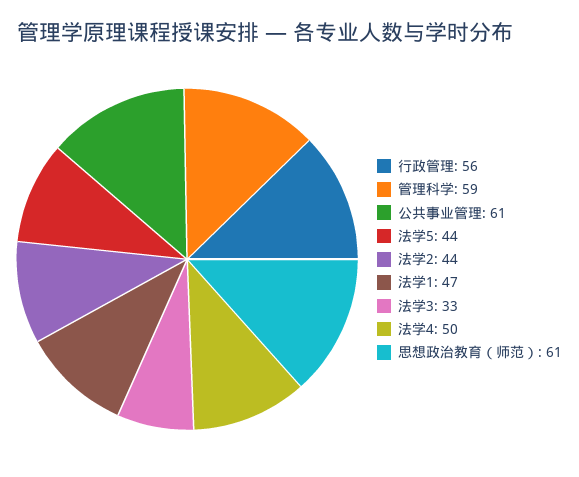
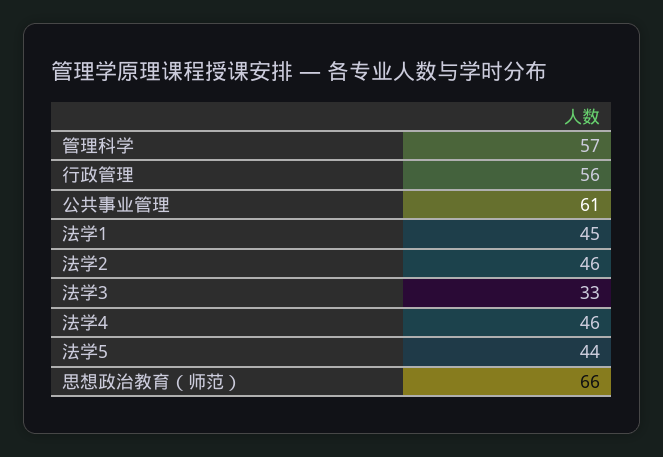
管理科学: 59 -> 57
法学2: 44 -> 46
法学1: 47 -> 45
法学4: 50 -> 46
思想政治教育（师范）: 61 -> 66

